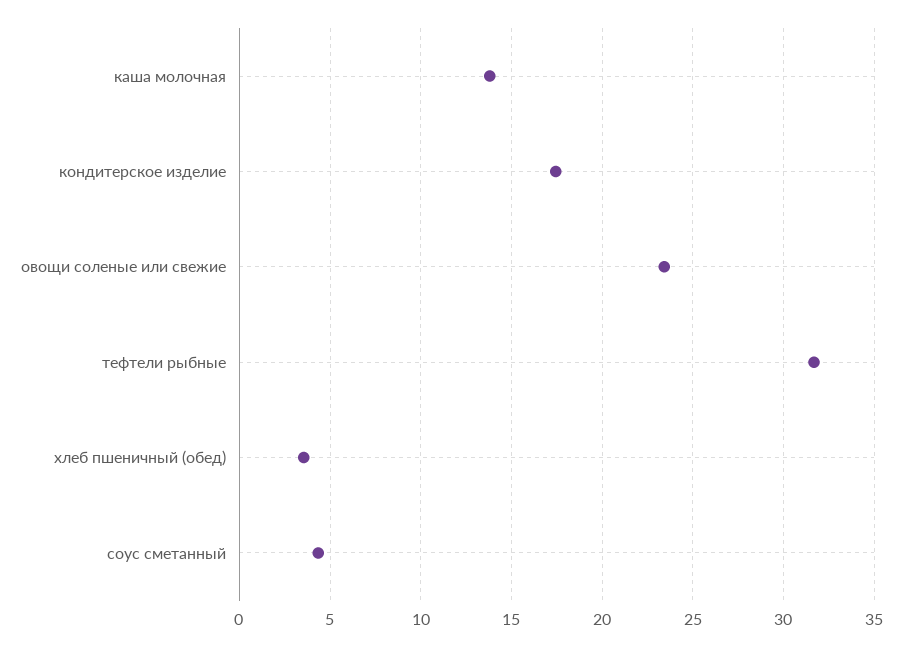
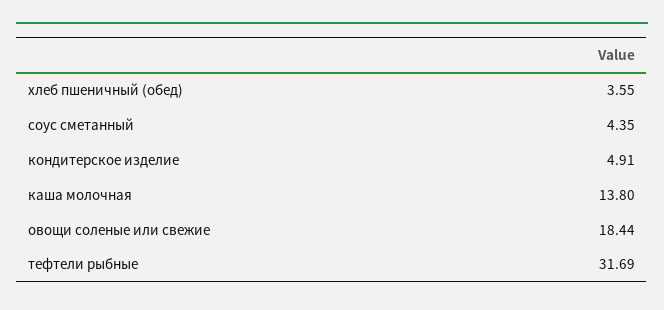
кондитерское изделие: 17.5 -> 4.91
овощи соленые или свежие: 23.5 -> 18.44

